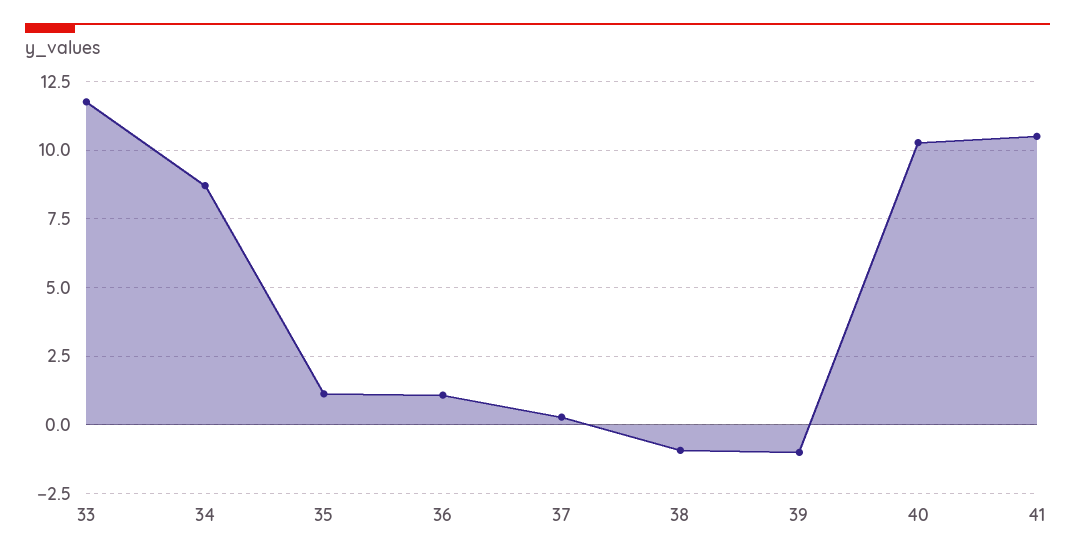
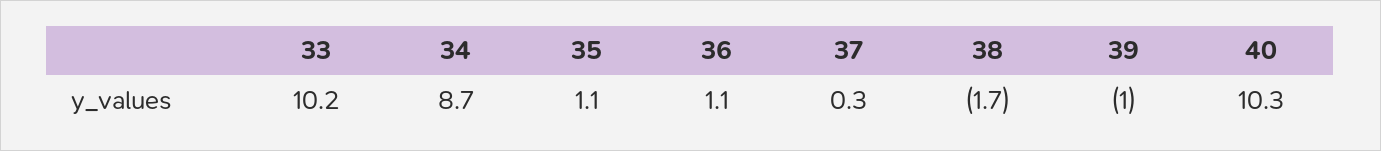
33: 11.75 -> 10.2
38: -1 -> -1.7
41: 10.5 -> none

